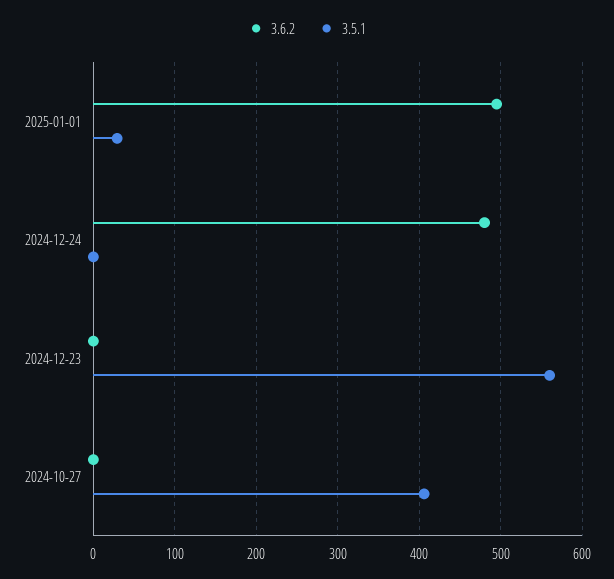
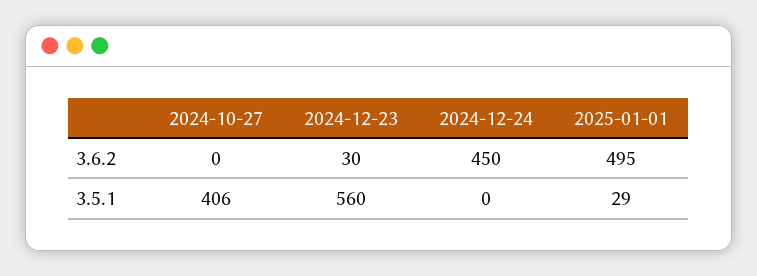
3.6.2, 2024-12-24: 480 -> 450
3.6.2, 2024-12-23: 0 -> 30

